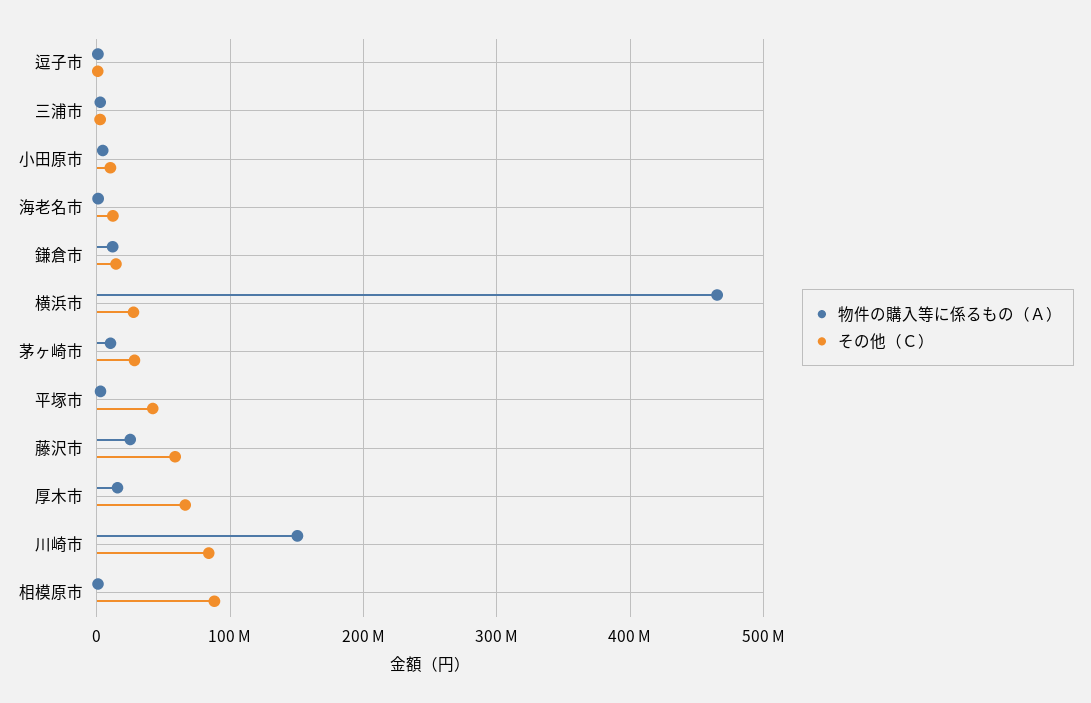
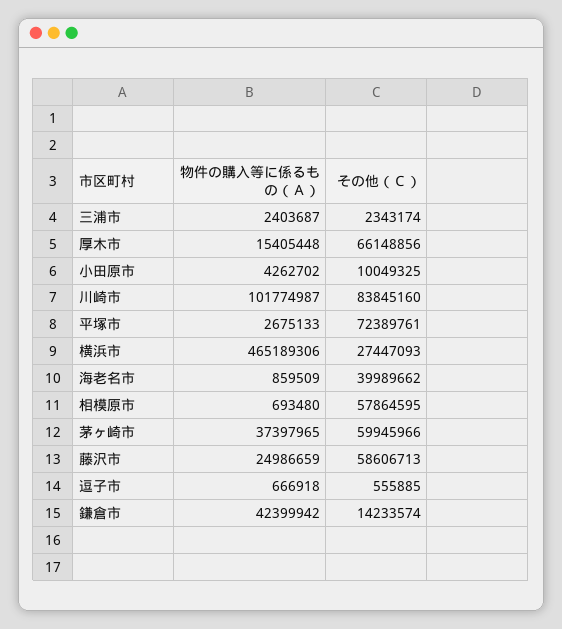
その他（Ｃ）, 海老名市: 10000000 -> 39989662
物件の購入等に係るもの（Ａ）, 鎌倉市: 10000000 -> 42399942
物件の購入等に係るもの（Ａ）, 茅ヶ崎市: 10000000 -> 37397965
その他（Ｃ）, 茅ヶ崎市: 30000000 -> 59945966
その他（Ｃ）, 平塚市: 40000000 -> 72389761
物件の購入等に係るもの（Ａ）, 川崎市: 150000000 -> 101774987
その他（Ｃ）, 相模原市: 90000000 -> 57864595

